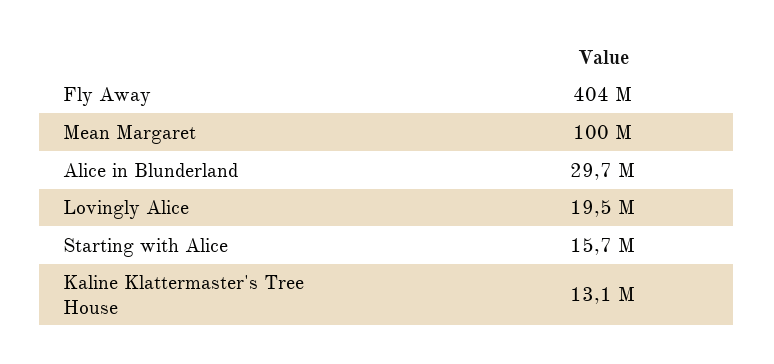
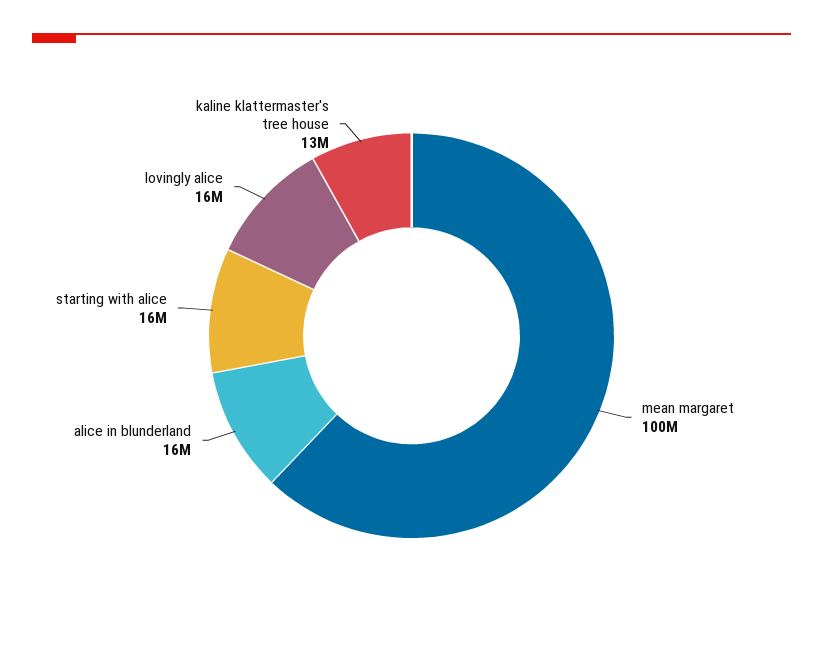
Fly Away: 404000000 -> none
Alice in Blunderland: 29700000 -> 16000000
Lovingly Alice: 19500000 -> 16000000

